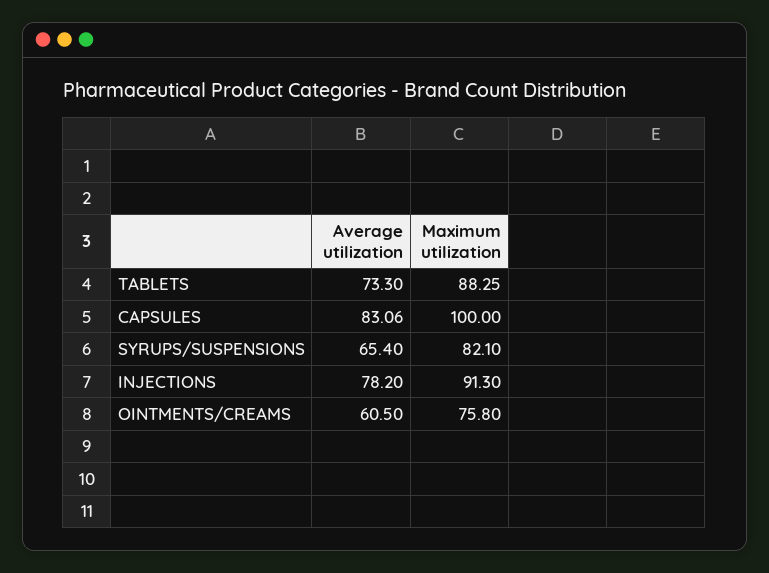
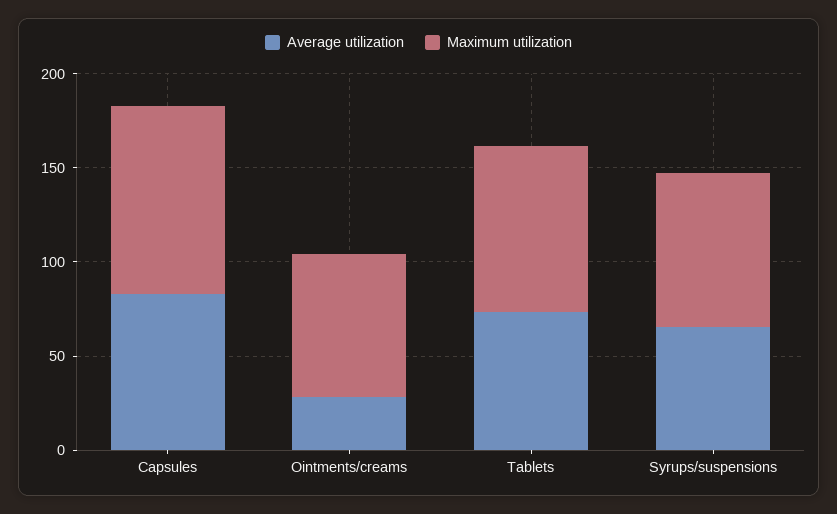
Average utilization, INJECTIONS: 78.2 -> none
Maximum utilization, INJECTIONS: 91.3 -> none
Average utilization, OINTMENTS/CREAMS: 60.5 -> 30

